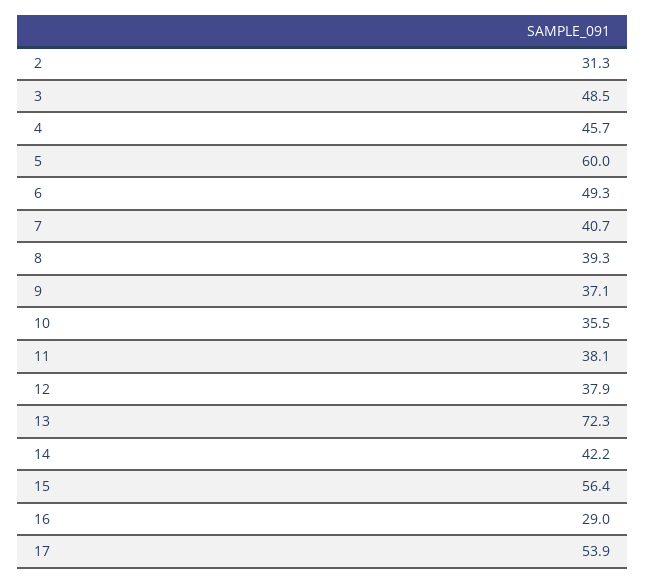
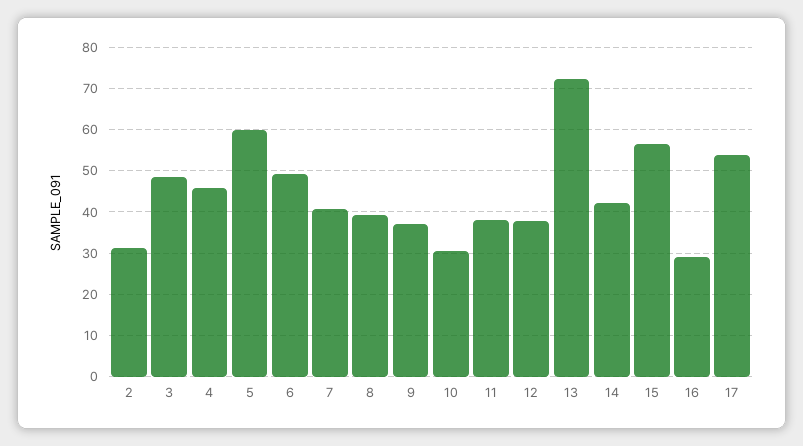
10: 35.5 -> 30

